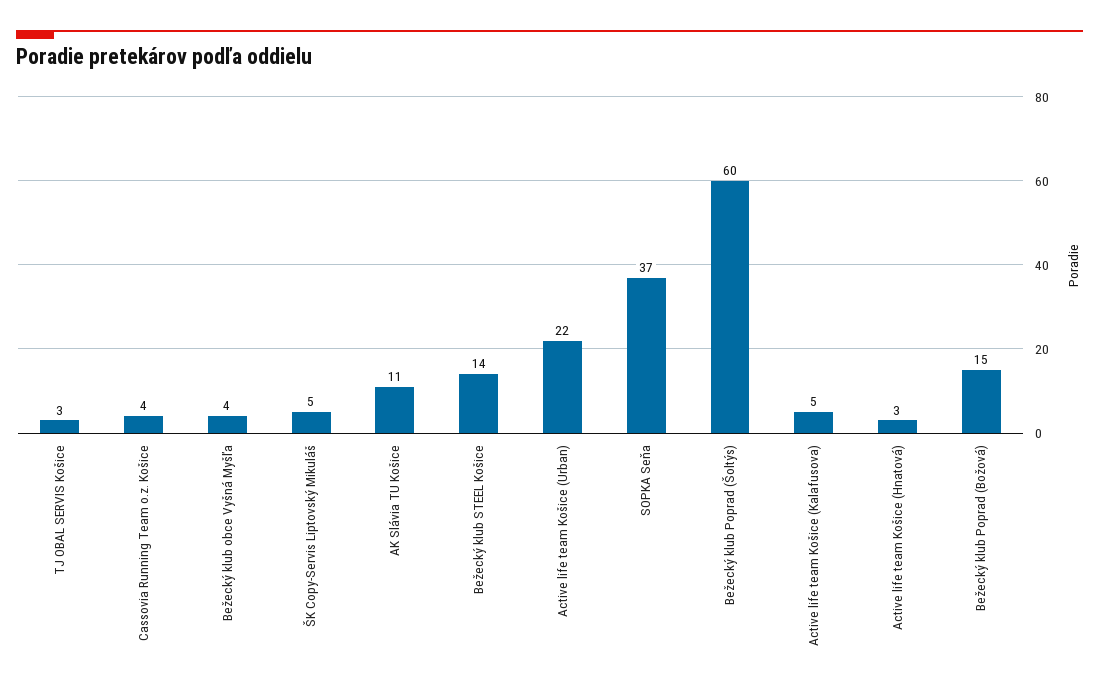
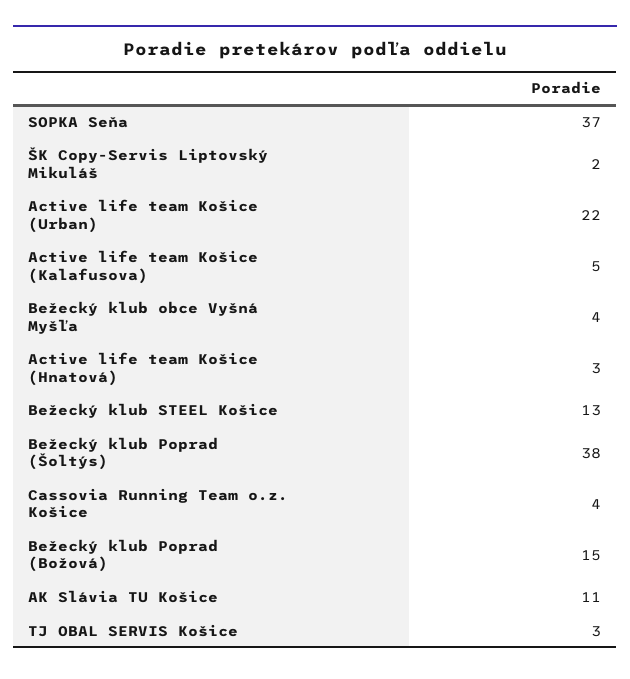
ŠK Copy-Servis Liptovský Mikuláš: 5 -> 2
Bežecký klub STEEL Košice: 14 -> 13
Bežecký klub Poprad (Šoltýs): 60 -> 38

